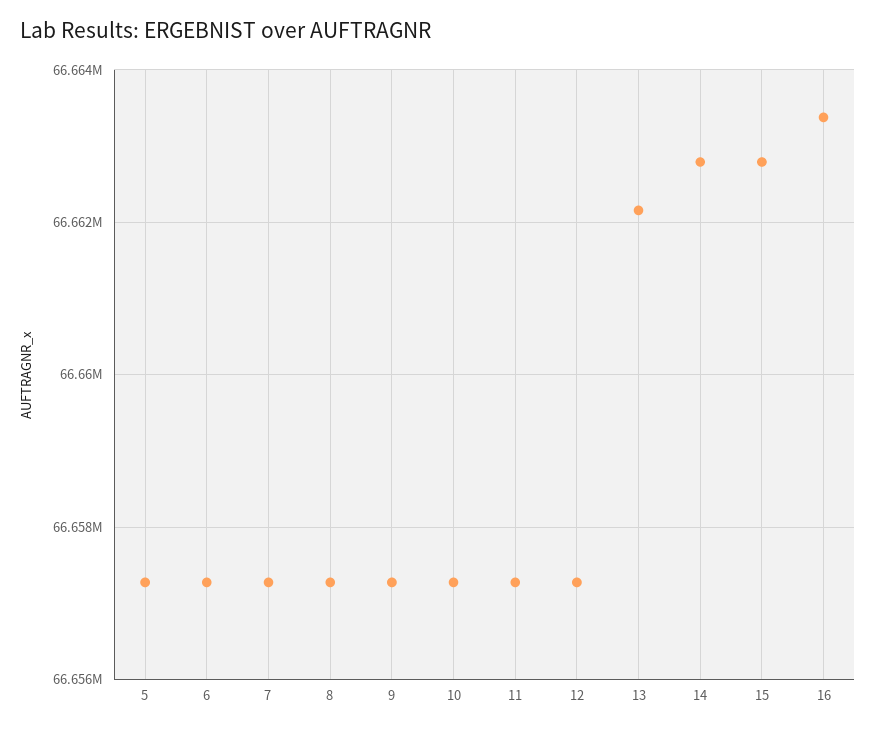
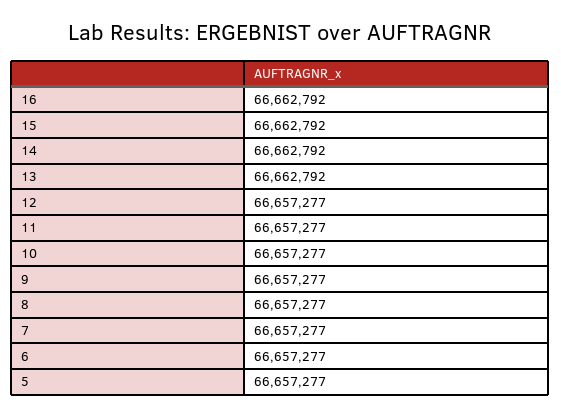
13: 66662200 -> 66662792
16: 66663400 -> 66662792

